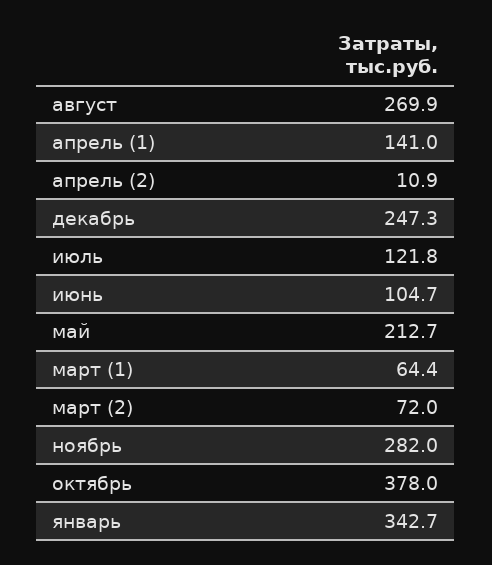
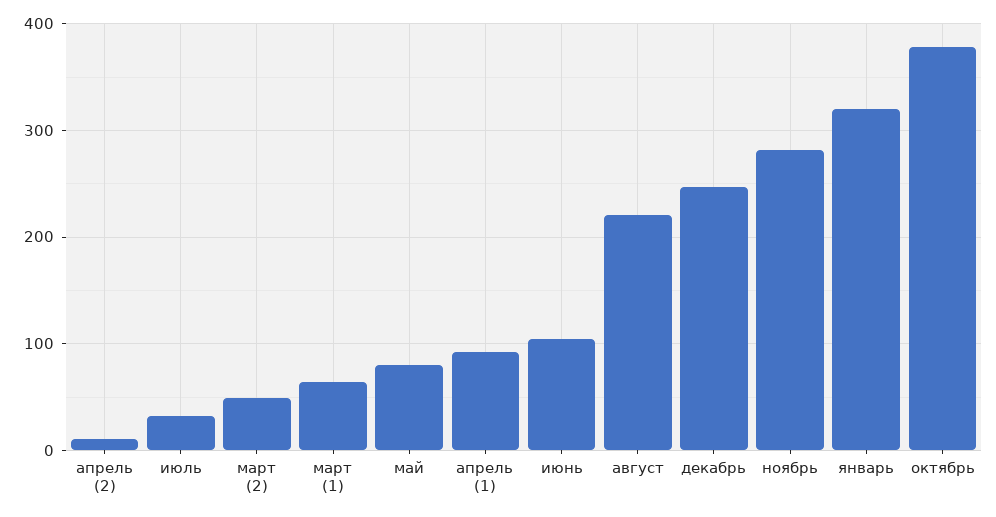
август: 269.9 -> 220
апрель (1): 141 -> 90
июль: 121.8 -> 30
май: 212.7 -> 80
март (2): 72 -> 50
январь: 342.7 -> 320

